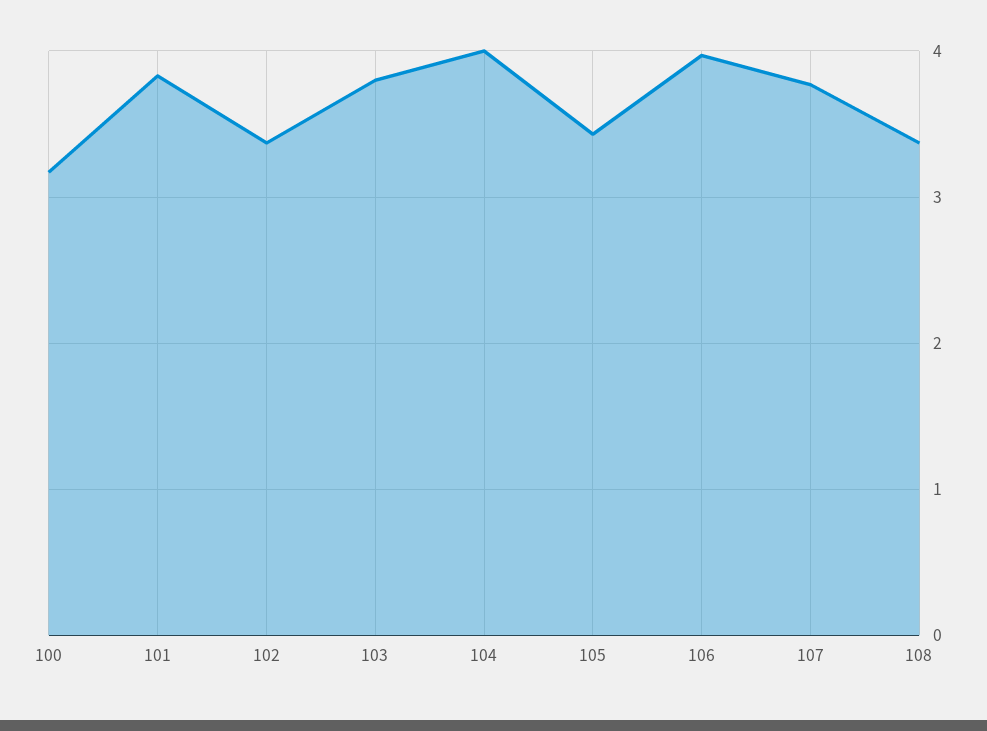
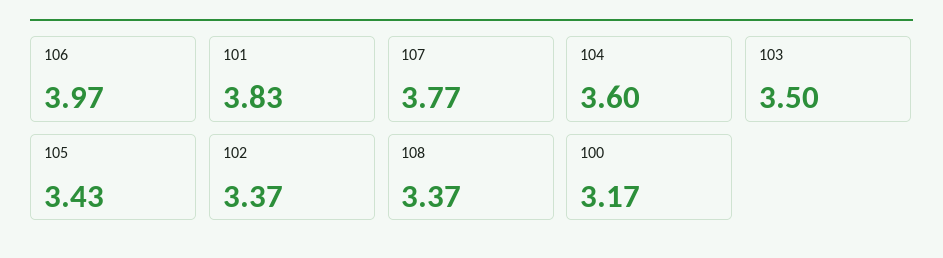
103: 3.8 -> 3.5
104: 4 -> 3.6

